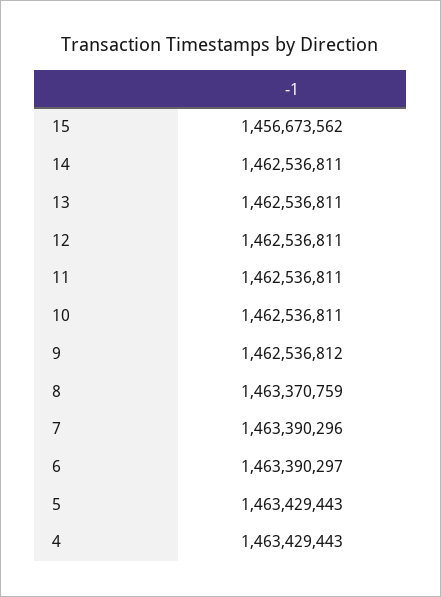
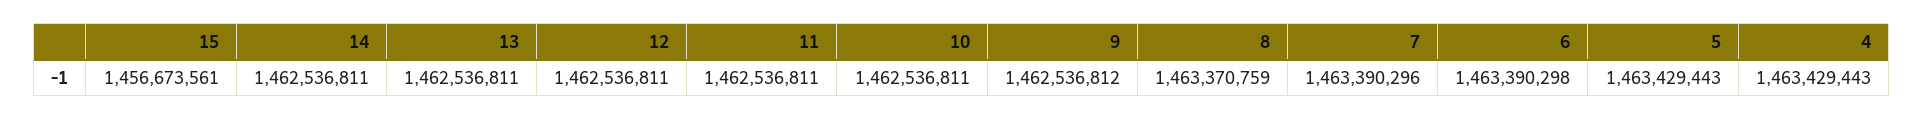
15: 1456673562 -> 1456673561
6: 1463390297 -> 1463390298

